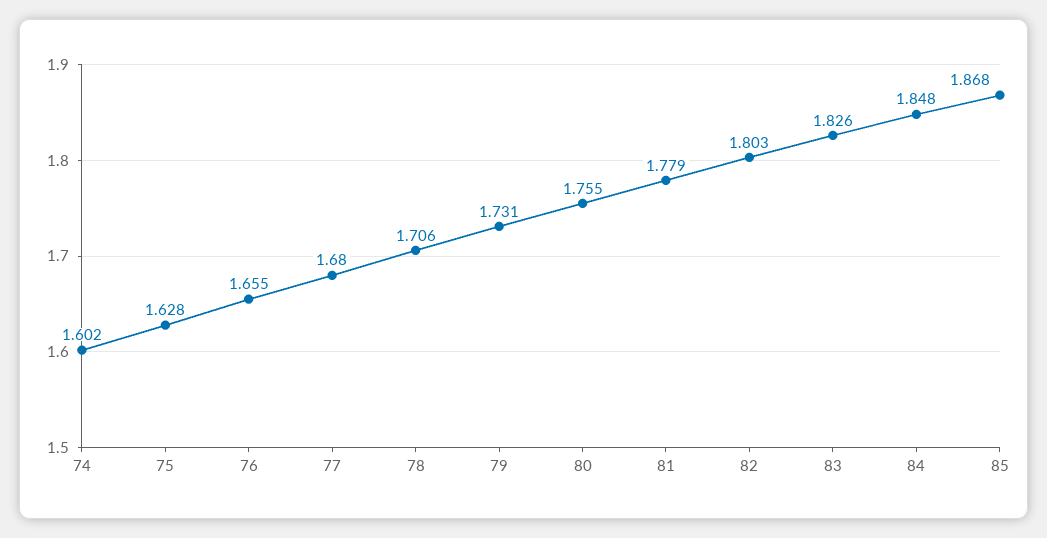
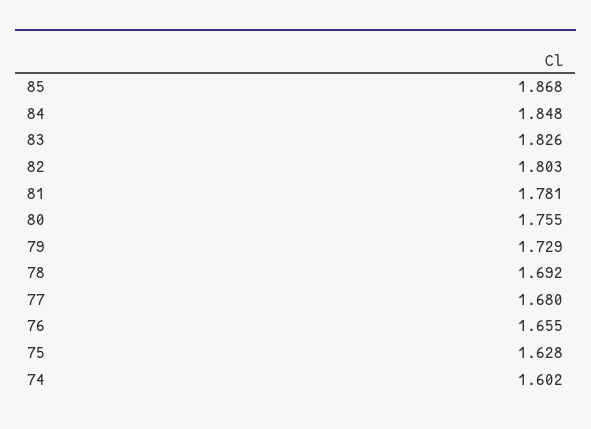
78: 1.706 -> 1.692
79: 1.731 -> 1.729
81: 1.779 -> 1.781

